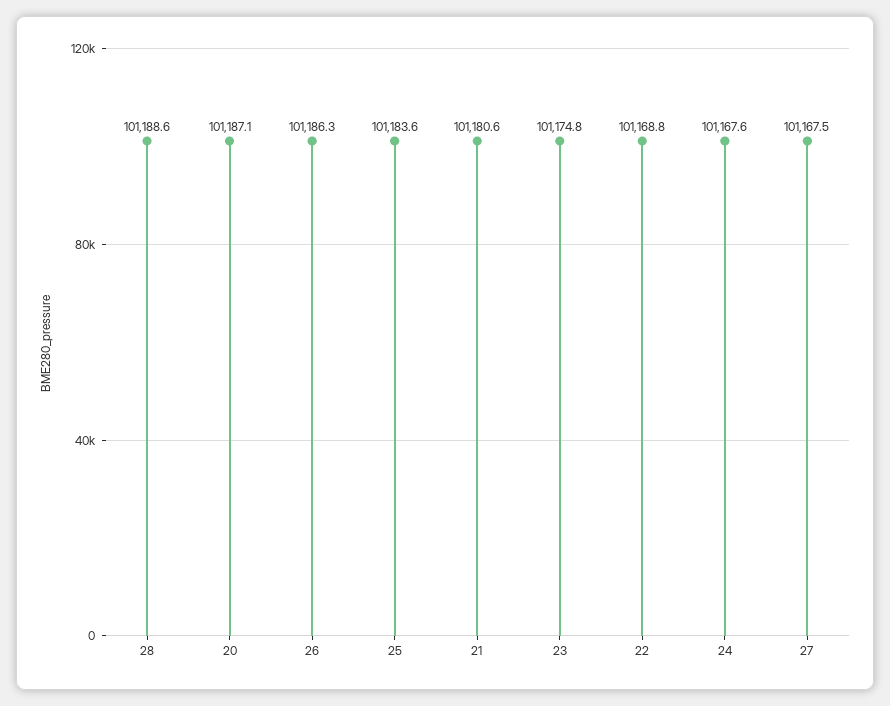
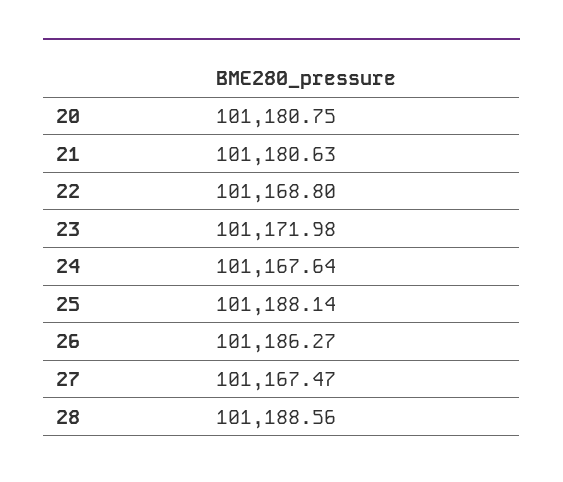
20: 101187.1 -> 101180.75
25: 101183.6 -> 101188.14
23: 101174.8 -> 101171.98

